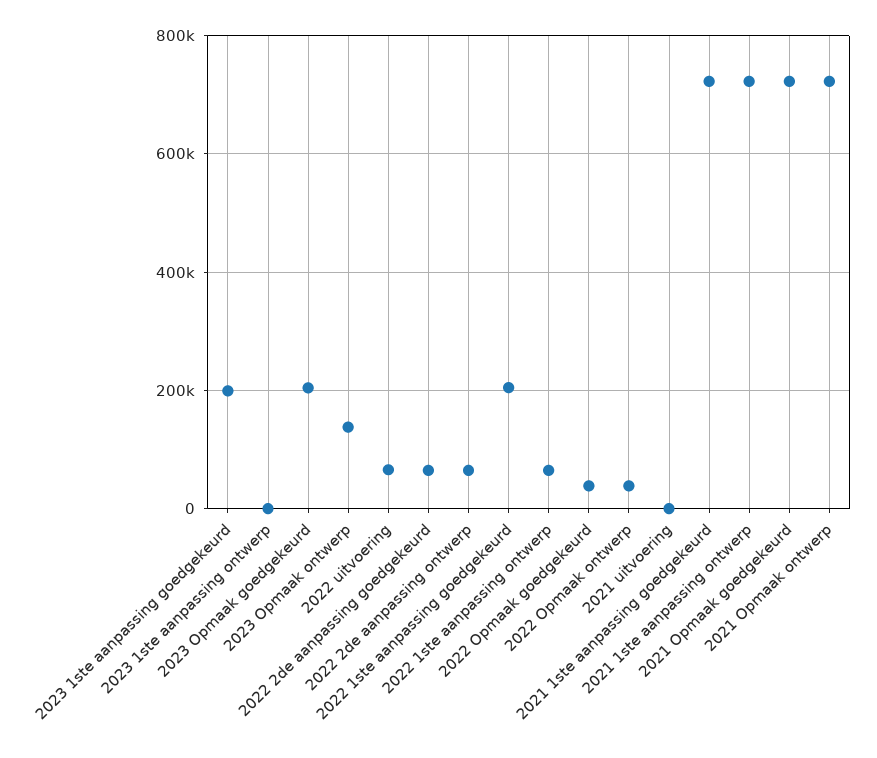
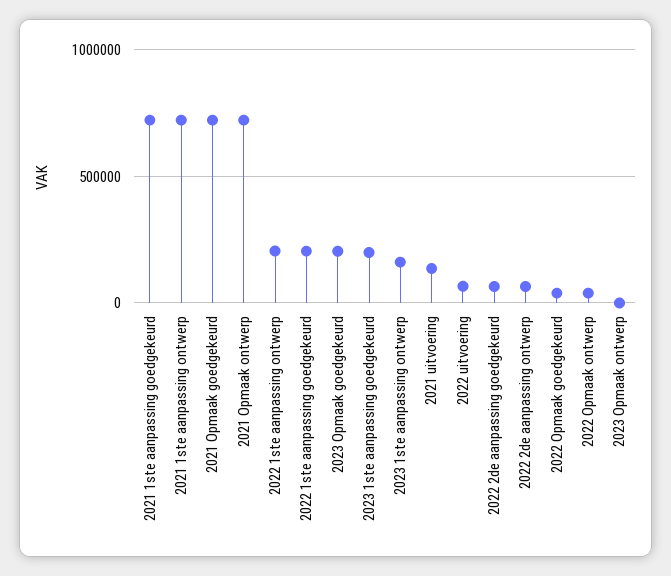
2023 1ste aanpassing ontwerp: 0 -> 150000
2023 Opmaak ontwerp: 140000 -> 0
2022 1ste aanpassing ontwerp: 60000 -> 200000
2021 uitvoering: 0 -> 150000

